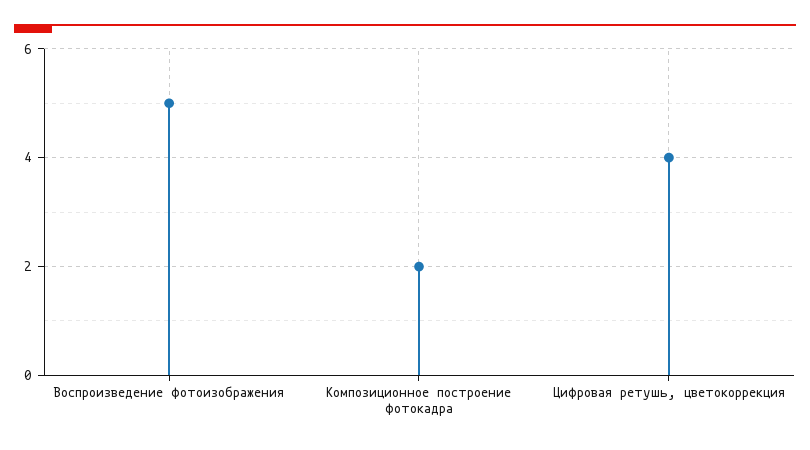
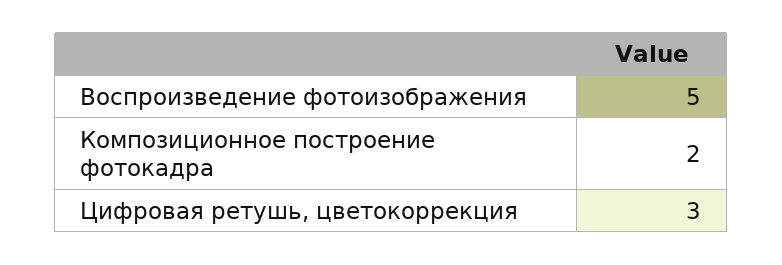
Цифровая ретушь, цветокоррекция: 4 -> 3

